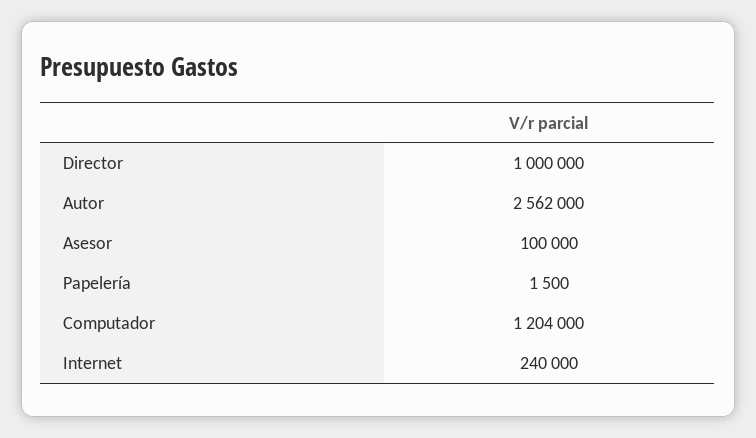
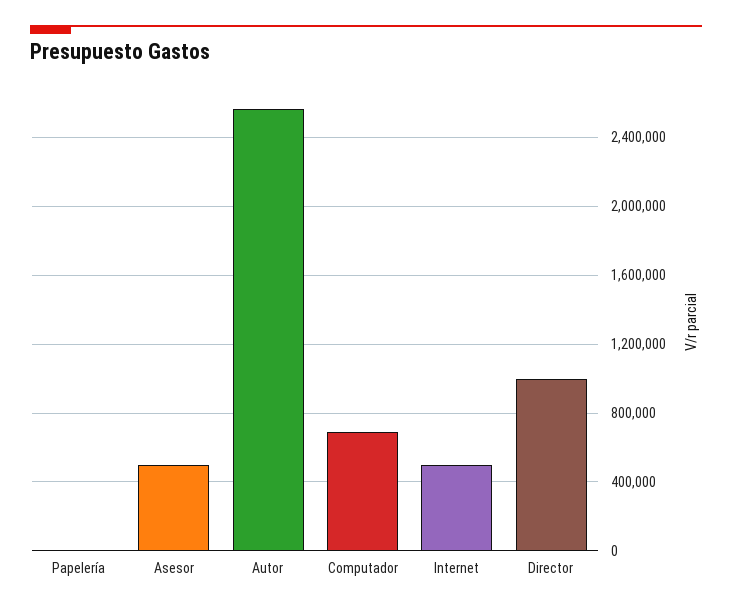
Asesor: 100000 -> 500000
Computador: 1204000 -> 700000
Internet: 240000 -> 500000

